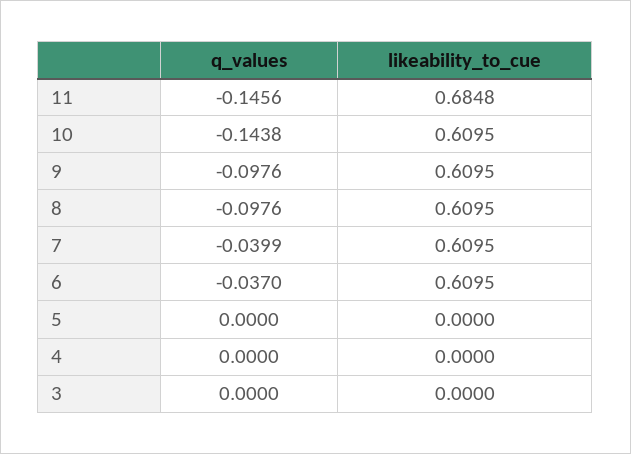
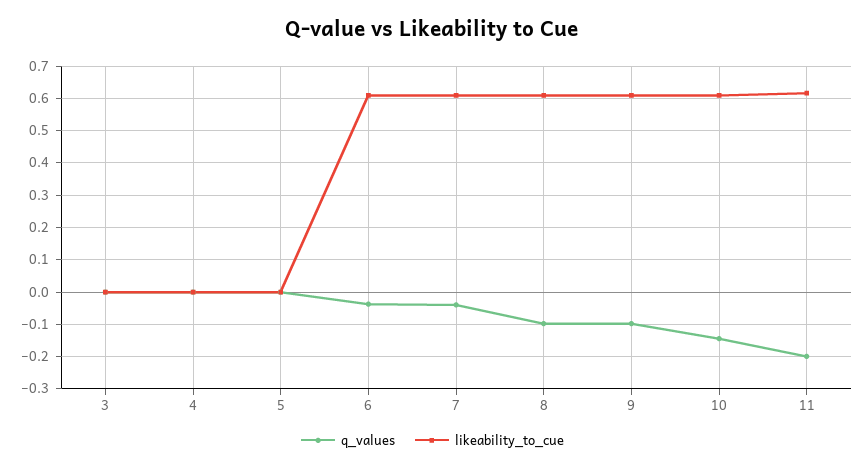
q_values, 11: -0.1456 -> -0.2
likeability_to_cue, 11: 0.6848 -> 0.62

